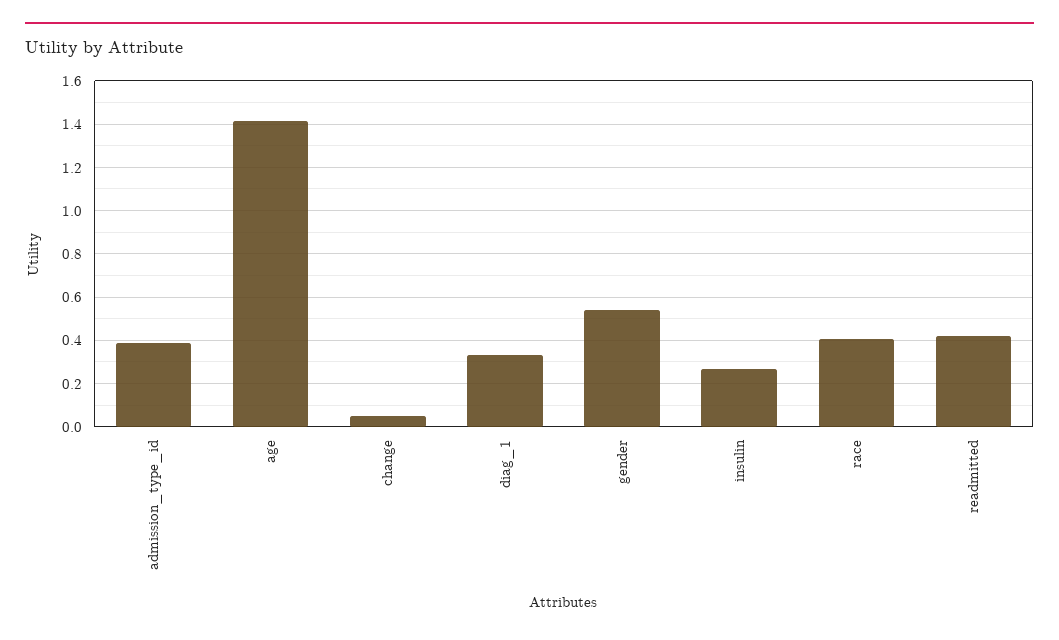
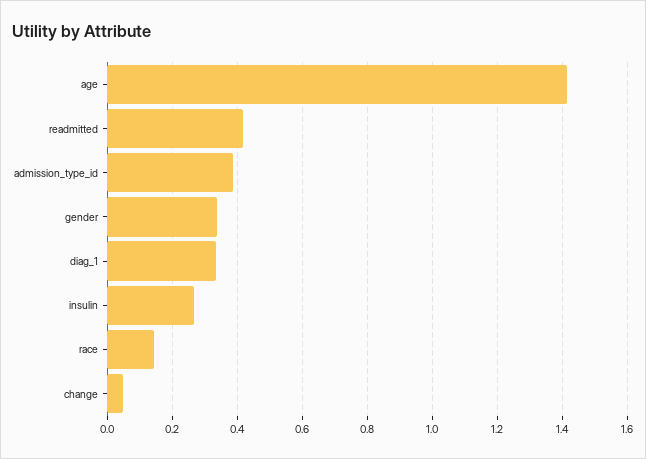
gender: 0.55 -> 0.34
race: 0.4 -> 0.14

